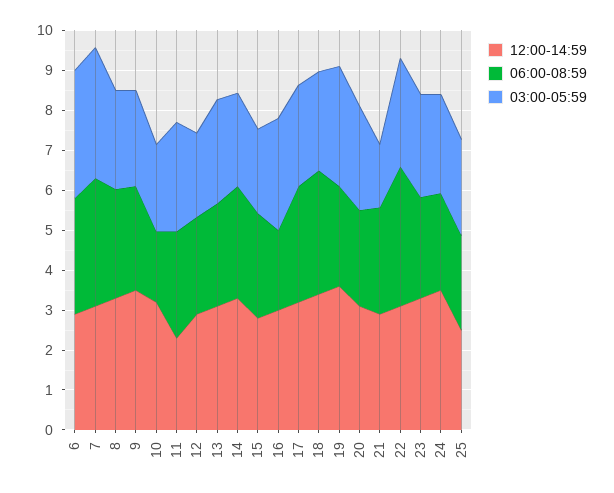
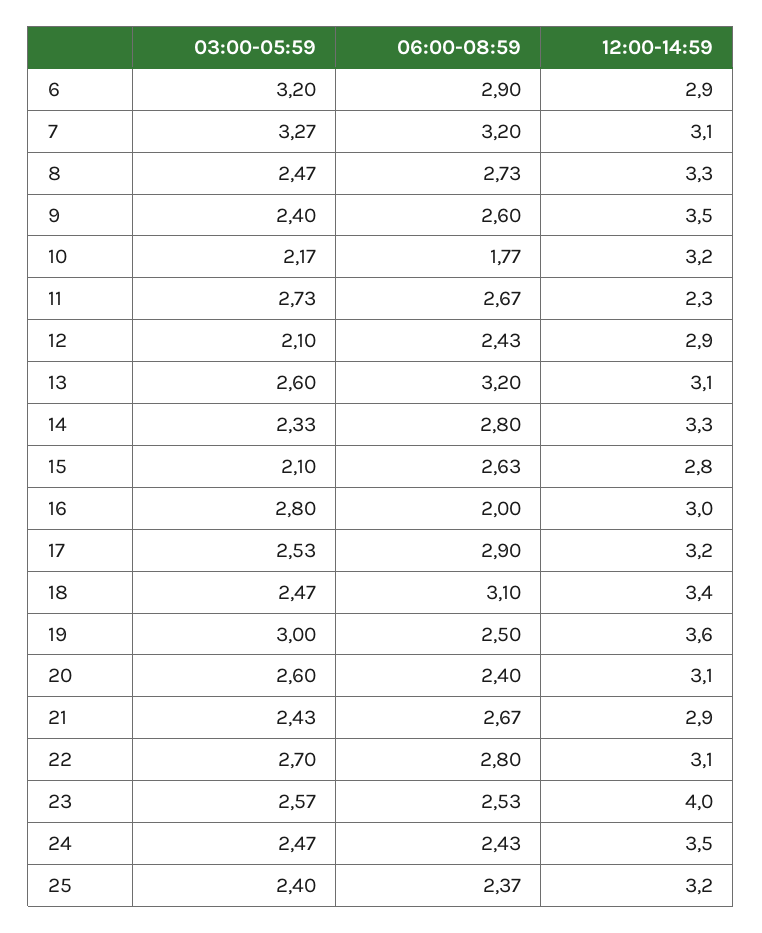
06:00-08:59, 13: 2.5 -> 3.2
03:00-05:59, 21: 1.5 -> 2.43
06:00-08:59, 22: 3.5 -> 2.8
12:00-14:59, 23: 3.25 -> 4
12:00-14:59, 25: 2.5 -> 3.2

